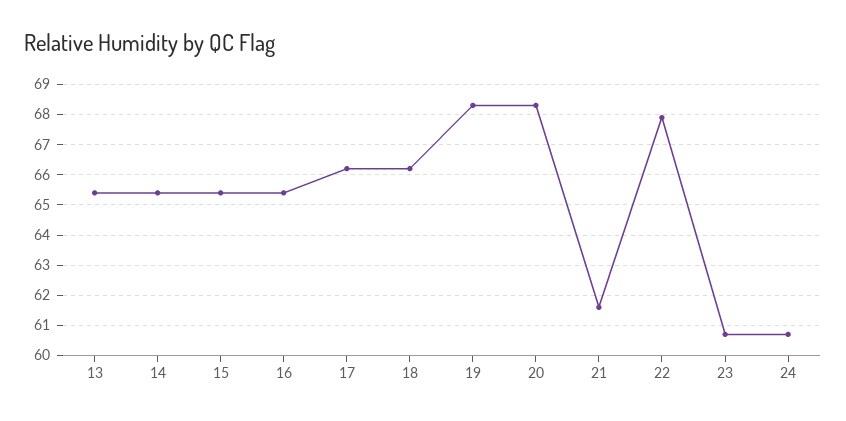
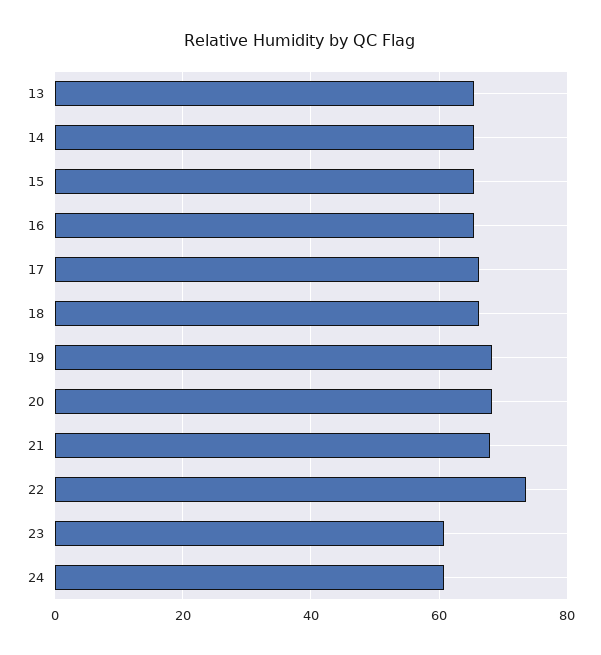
21: 61.5 -> 68
22: 68 -> 74

